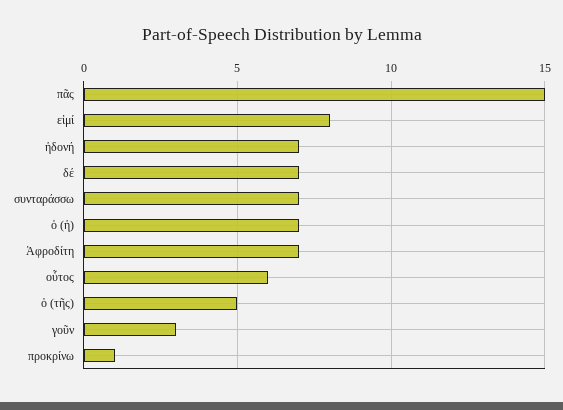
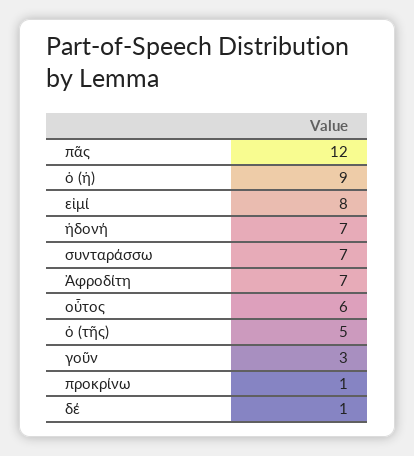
πᾶς: 15 -> 12
δέ: 7 -> 1
ὁ (ἡ): 7 -> 9

